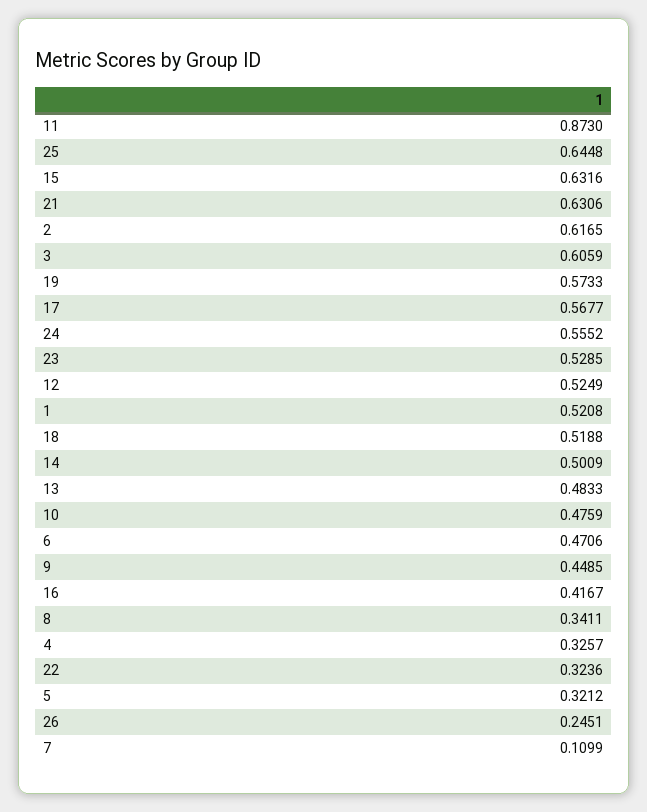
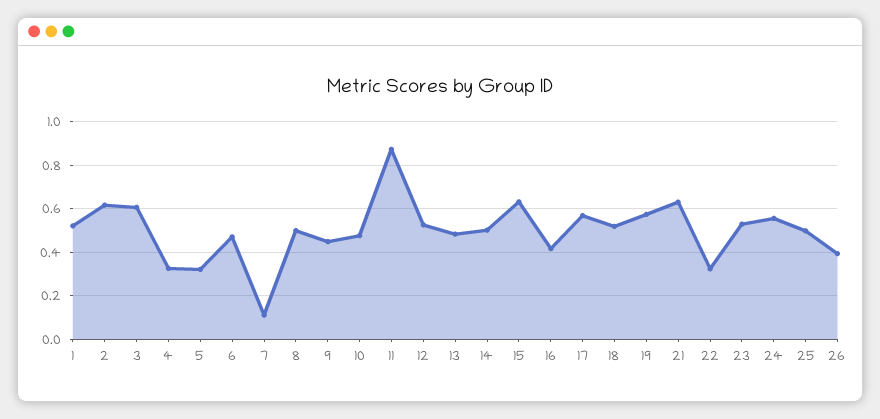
25: 0.6448 -> 0.5
8: 0.3411 -> 0.5
26: 0.2451 -> 0.4

